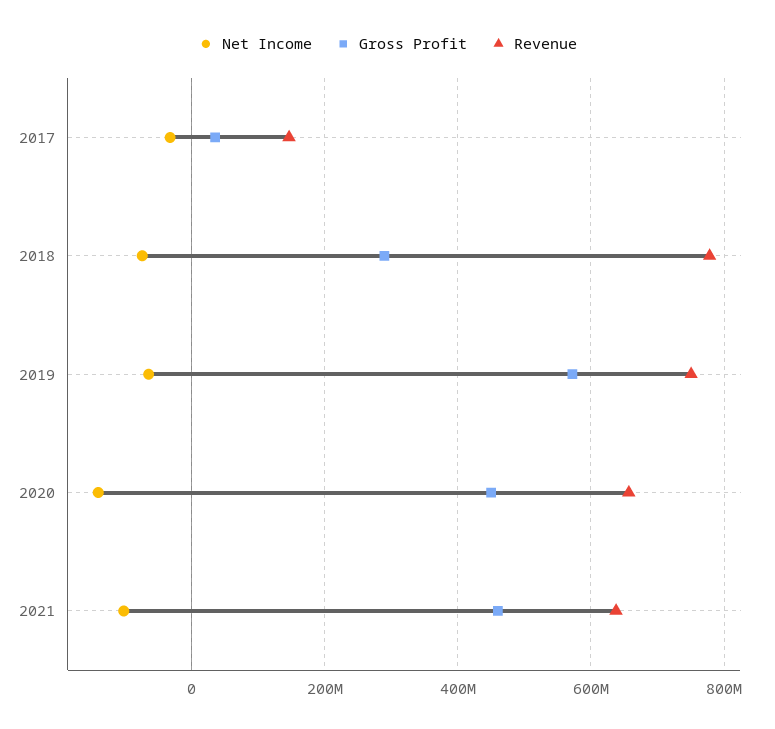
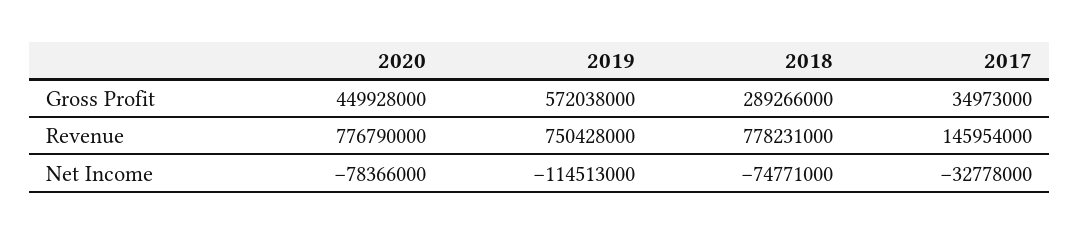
Net Income, 2019: -60000000 -> -114513000
Net Income, 2020: -140000000 -> -78366000
Revenue, 2020: 660000000 -> 776790000
Net Income, 2021: -100000000 -> none
Gross Profit, 2021: 460000000 -> none
Revenue, 2021: 640000000 -> none

